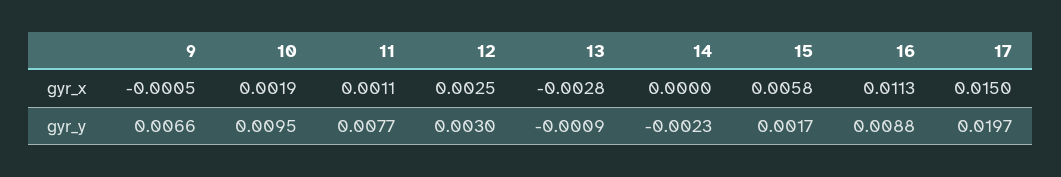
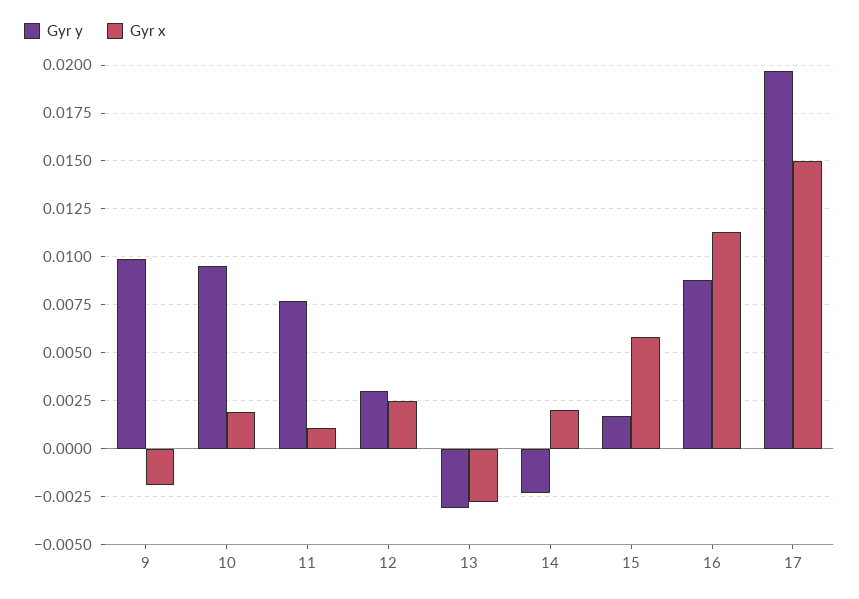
gyr_x, 9: -0.0005 -> -0.002
gyr_x, 14: 0 -> 0.002
gyr_y, 9: 0.0066 -> 0.01
gyr_y, 13: -0.0009 -> -0.003

